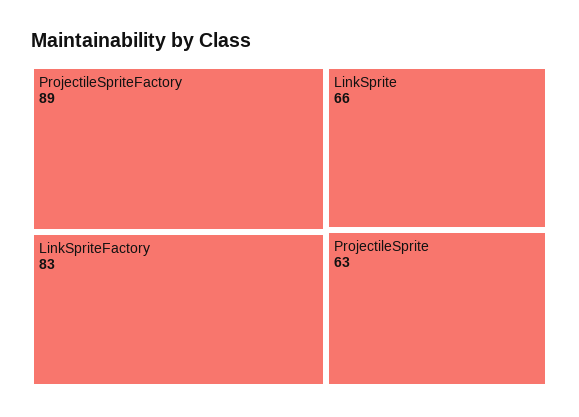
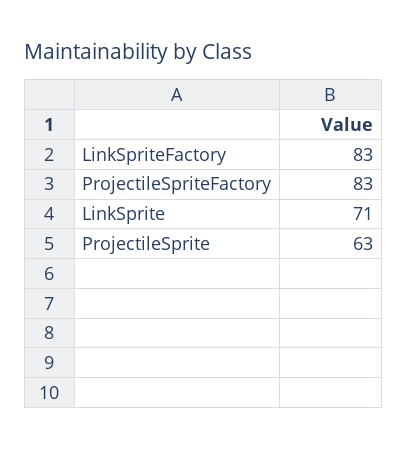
ProjectileSpriteFactory: 89 -> 83
LinkSprite: 66 -> 71

